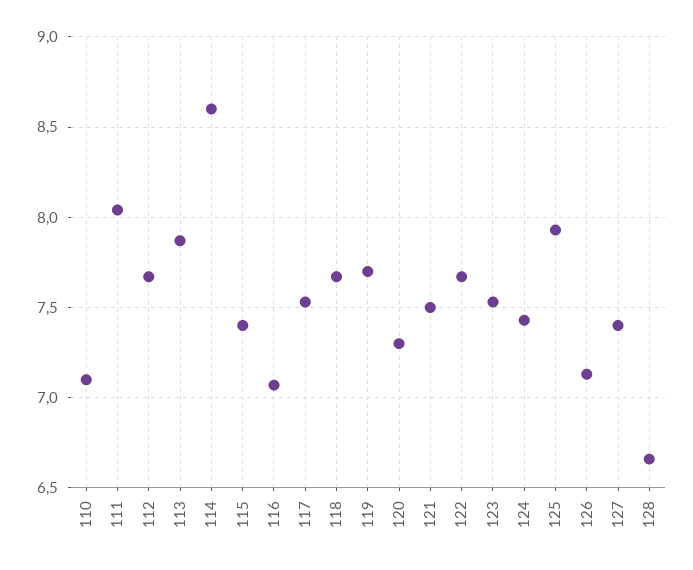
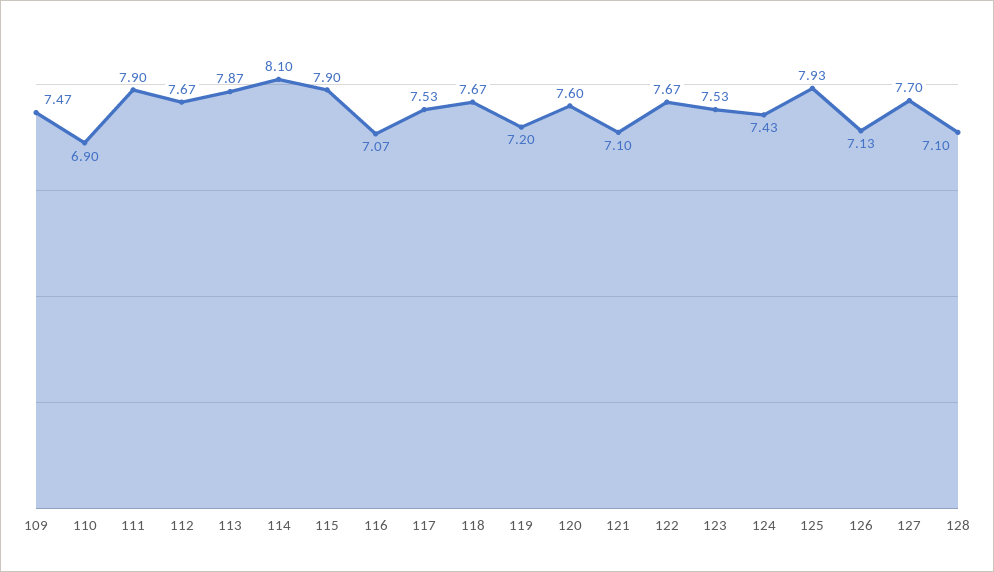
110: 7.1 -> 6.9
111: 8.05 -> 7.9
114: 8.6 -> 8.1
115: 7.4 -> 7.9
119: 7.7 -> 7.2
120: 7.3 -> 7.6
121: 7.5 -> 7.1
127: 7.4 -> 7.7
128: 6.65 -> 7.1
109: none -> 7.47

